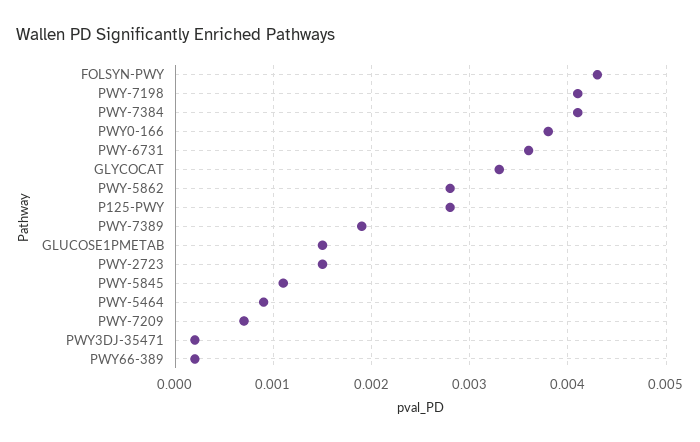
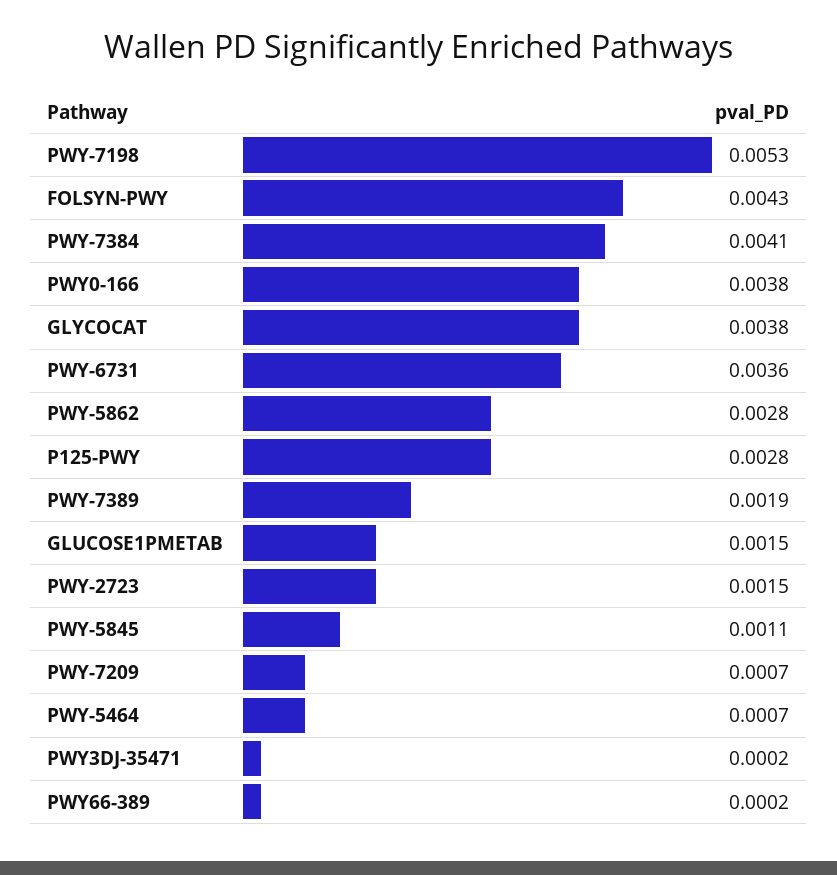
PWY-7198: 0.0041 -> 0.0053
GLYCOCAT: 0.0033 -> 0.0038
PWY-5464: 0.0009 -> 0.0007

